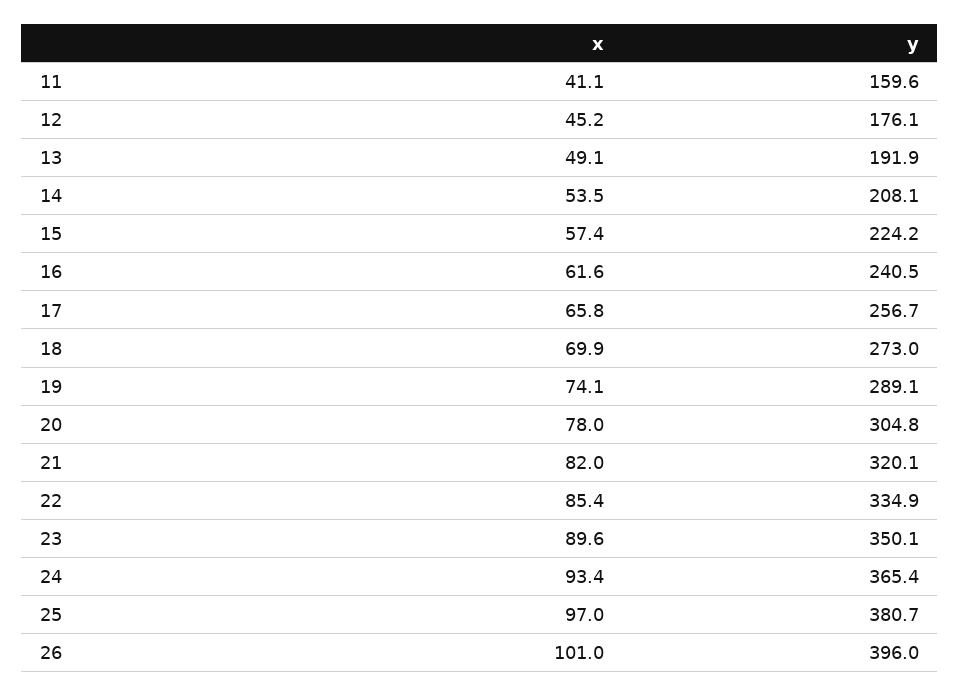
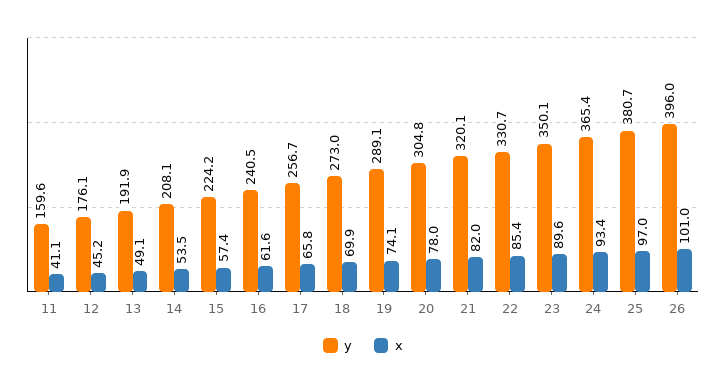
y, 22: 334.9 -> 330.7

